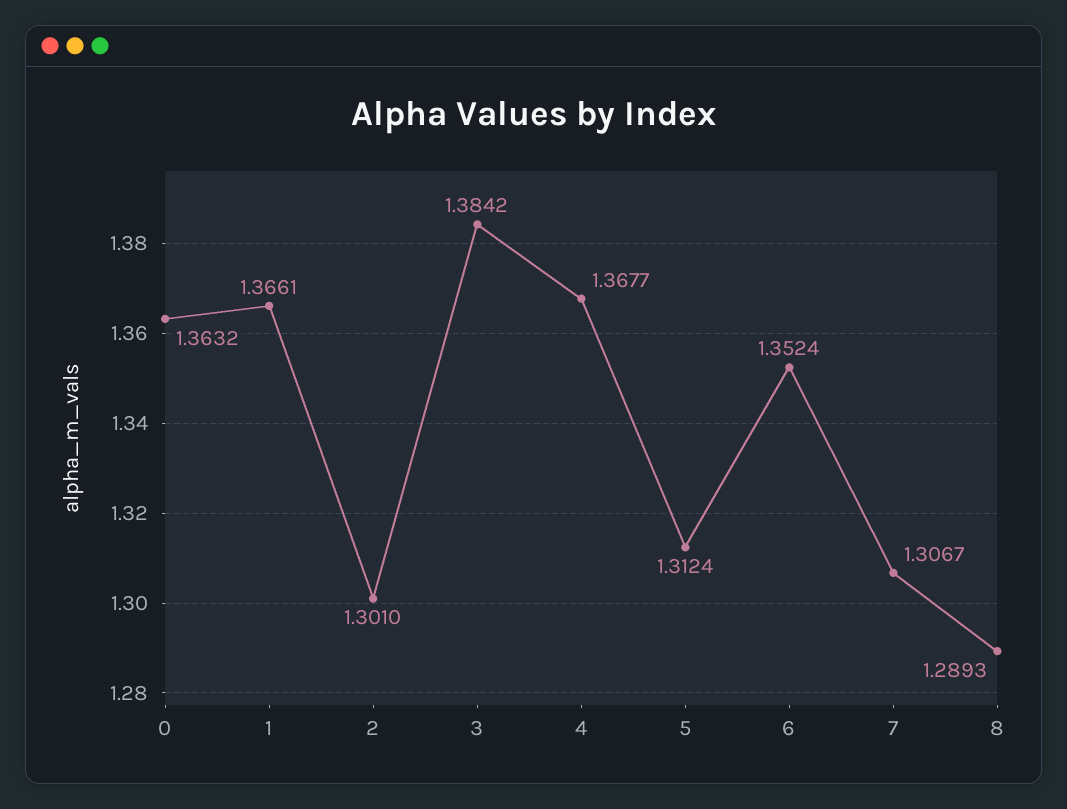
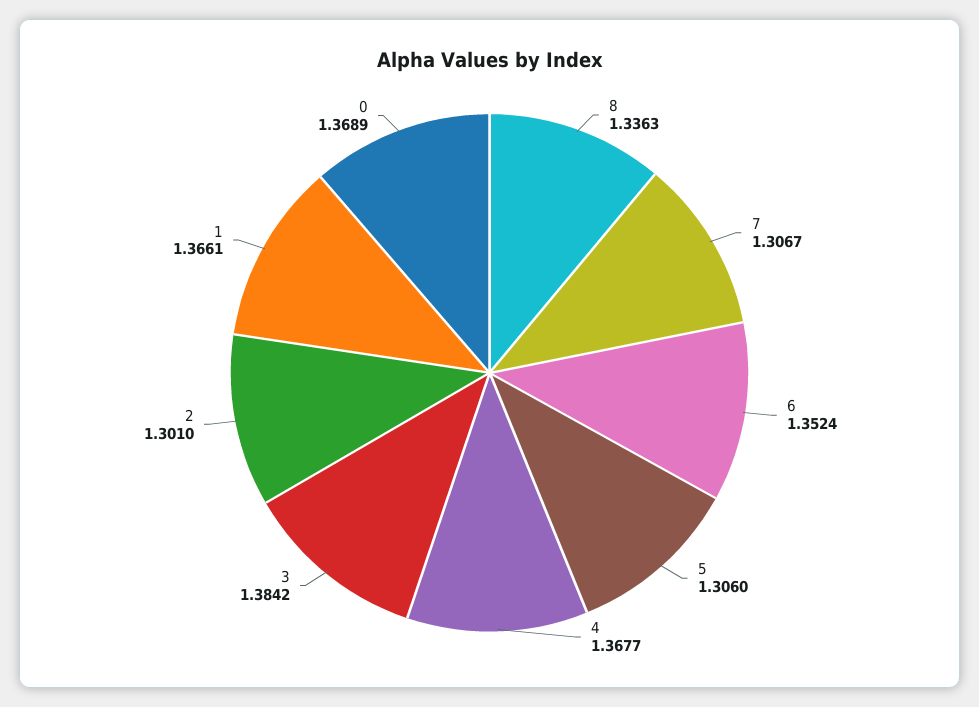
0: 1.3632 -> 1.3689
5: 1.3124 -> 1.306
8: 1.2893 -> 1.3363

